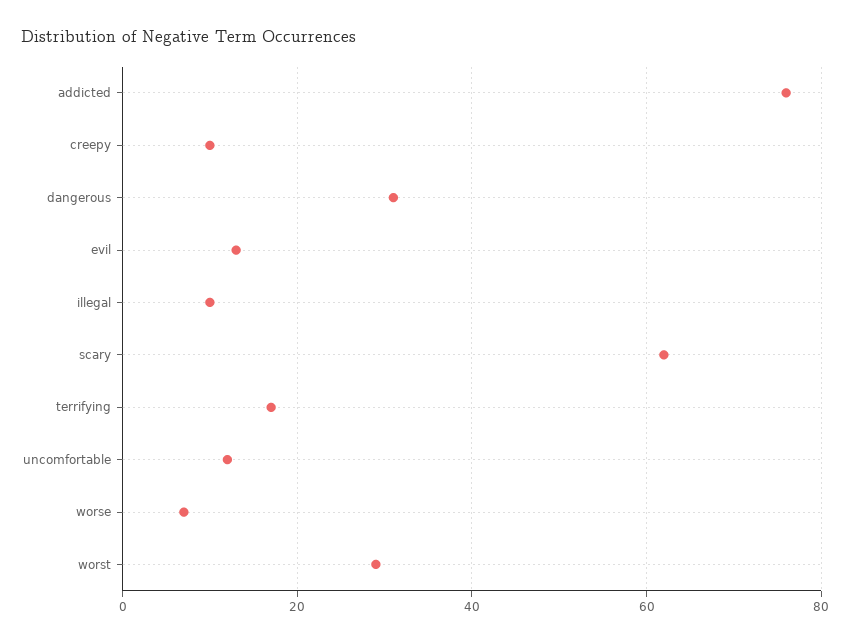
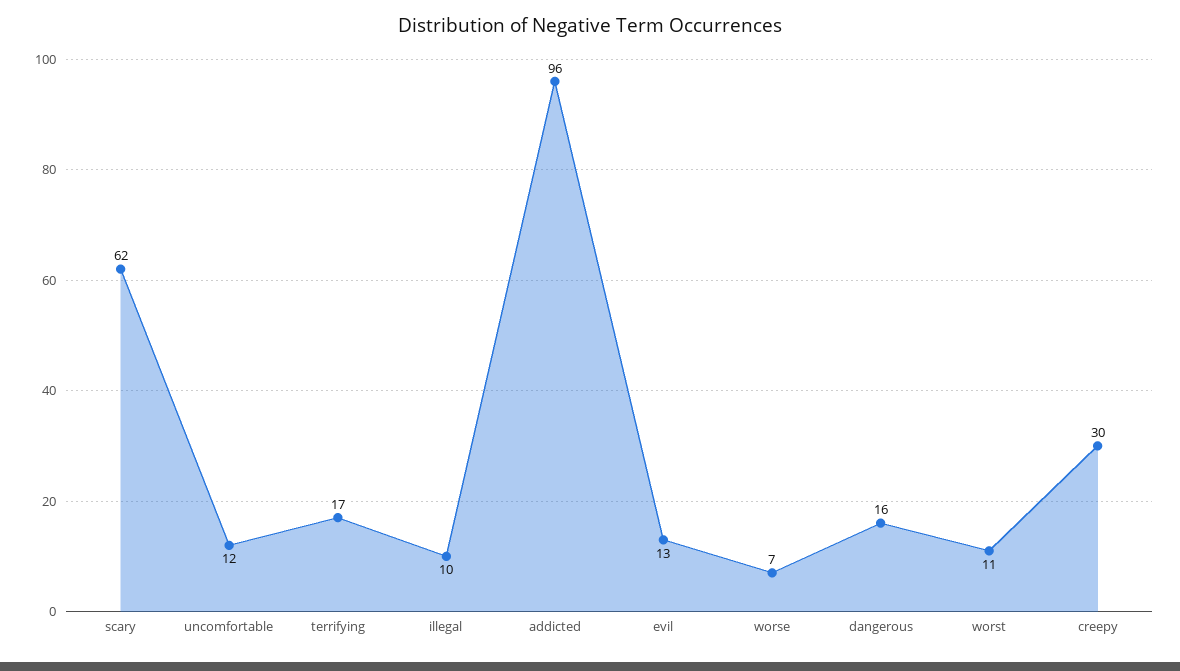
addicted: 75 -> 96
creepy: 10 -> 30
dangerous: 30 -> 16
worst: 30 -> 11

